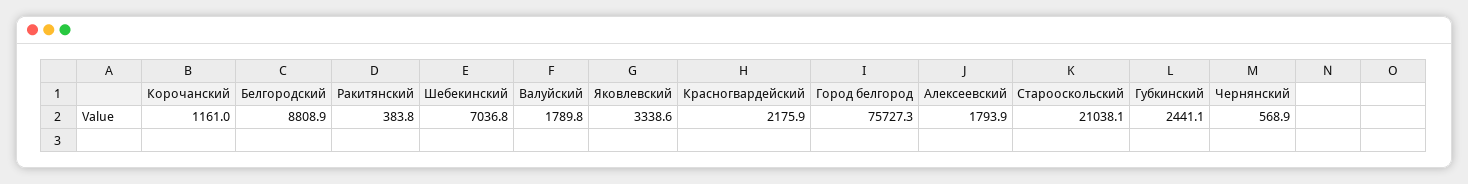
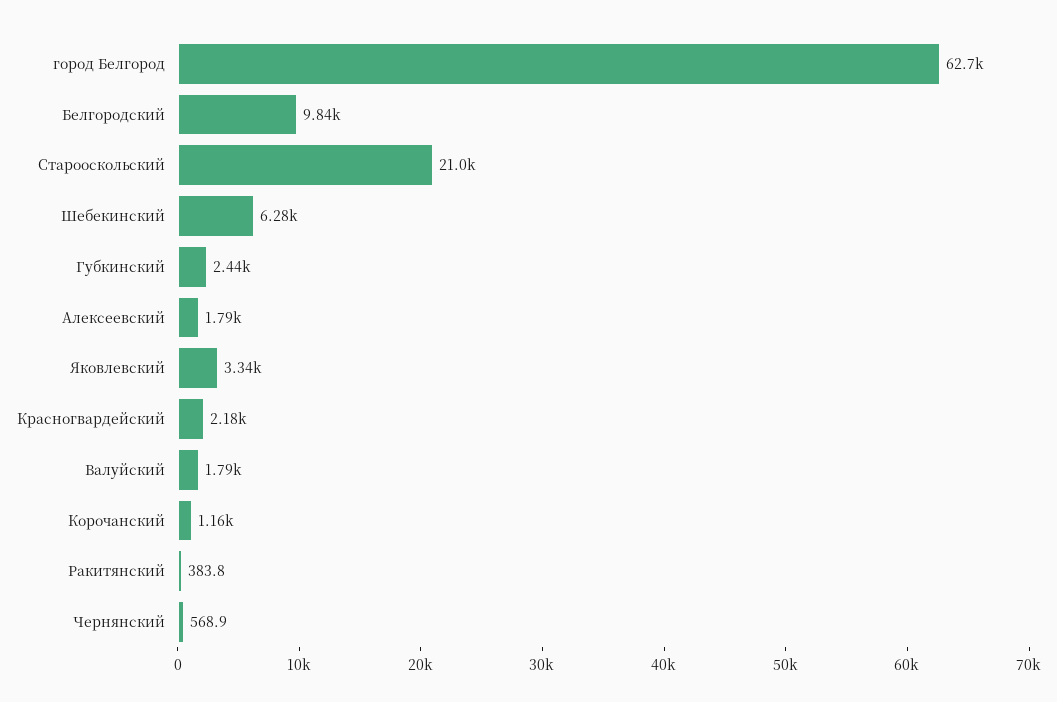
Белгородский: 8808.9 -> 9840
Шебекинский: 7036.8 -> 6280
Город белгород: 75727.3 -> 62700

